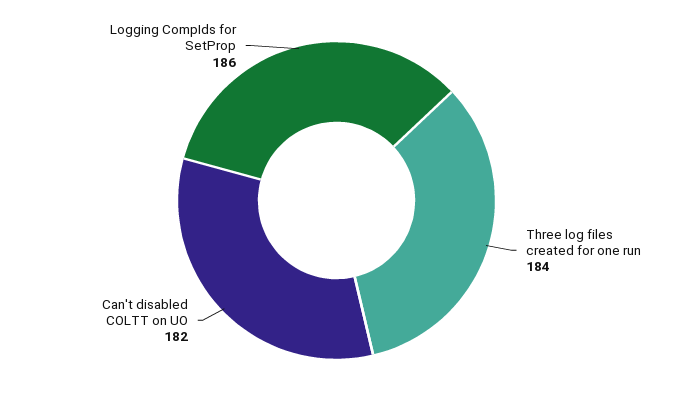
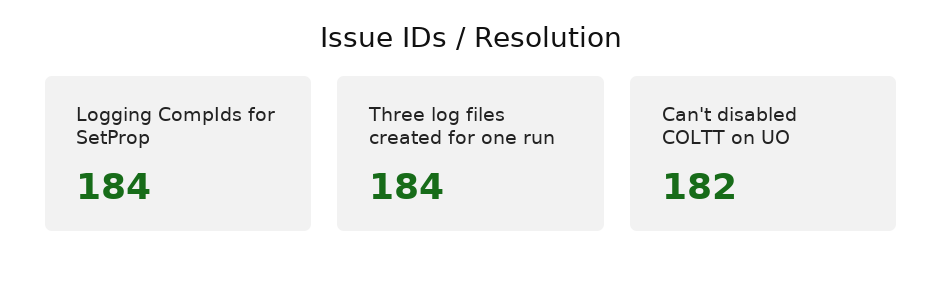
Logging CompIds for SetProp: 186 -> 184

